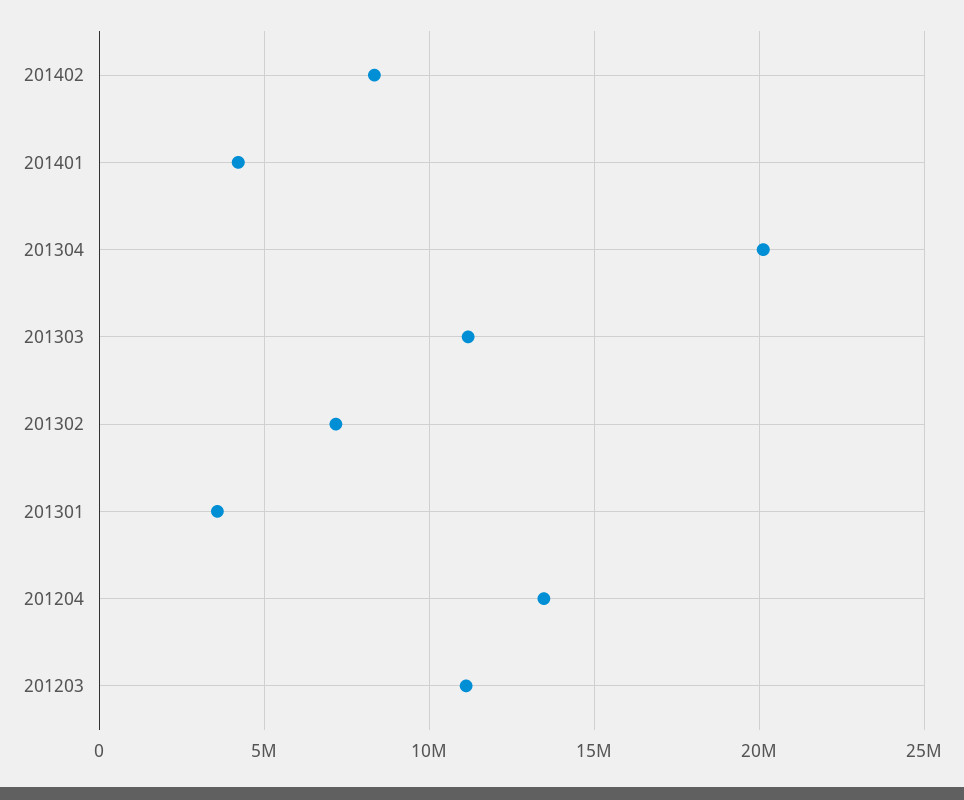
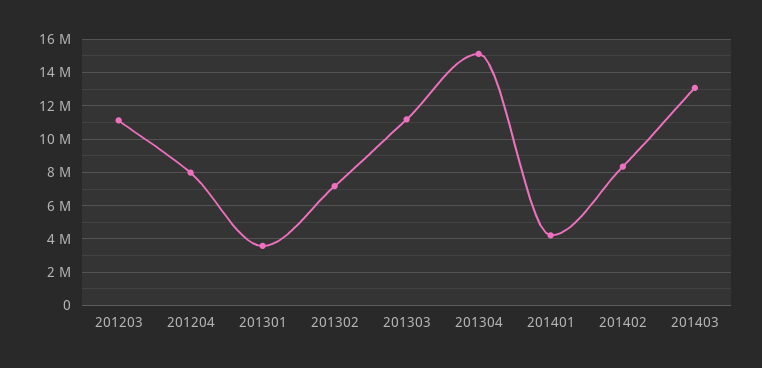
201304: 20000000 -> 15000000
201204: 13500000 -> 8000000
201403: none -> 13000000

